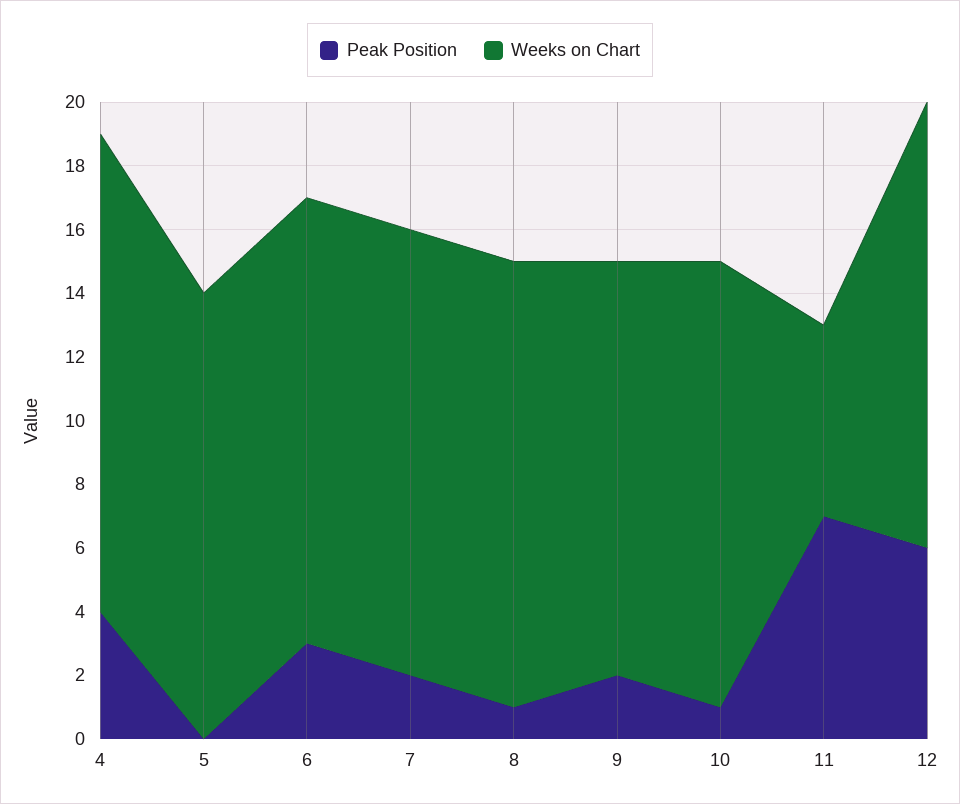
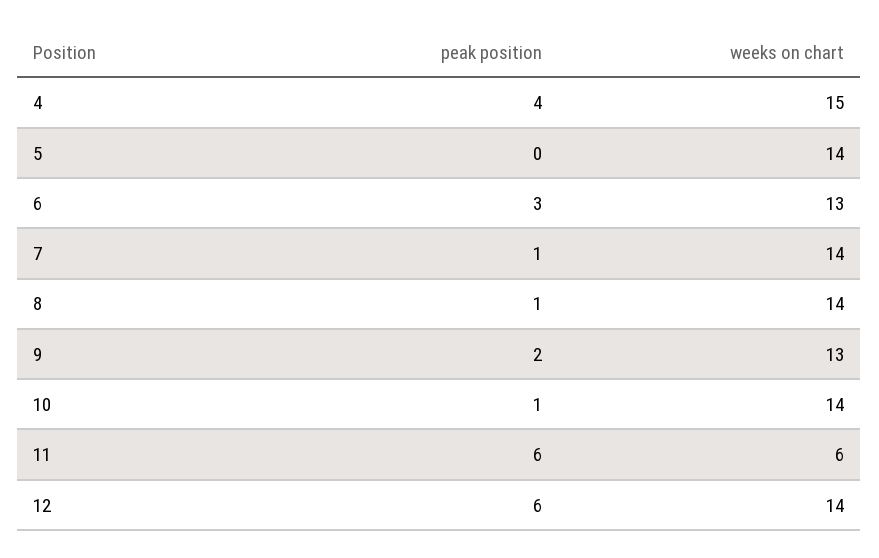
Weeks on Chart, 6: 14 -> 13
Peak Position, 7: 2 -> 1
Peak Position, 11: 7 -> 6

